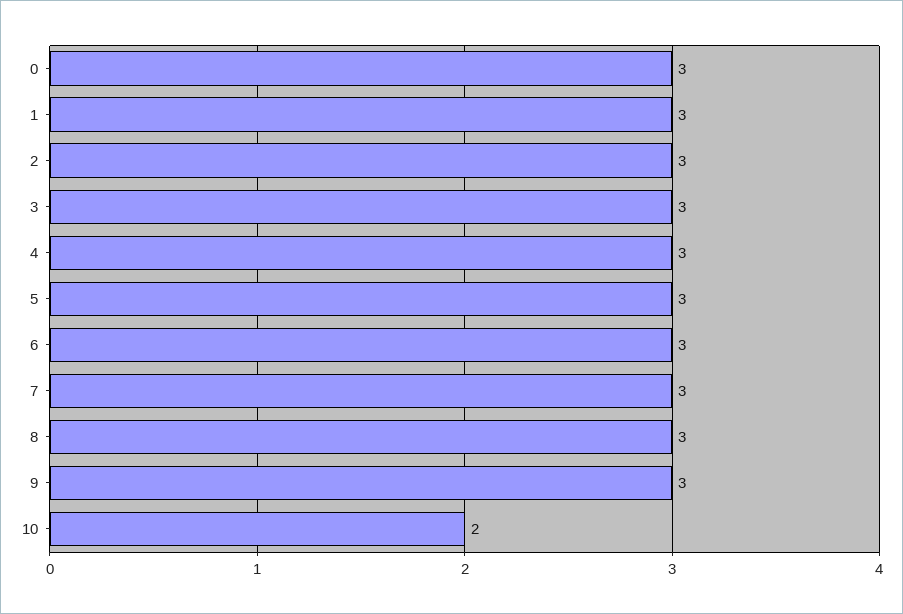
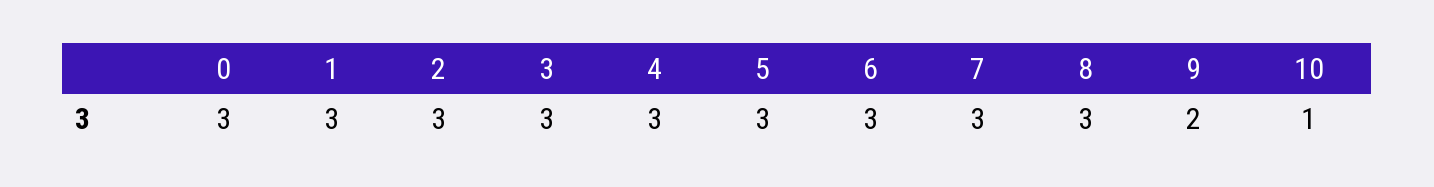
9: 3 -> 2
10: 2 -> 1

